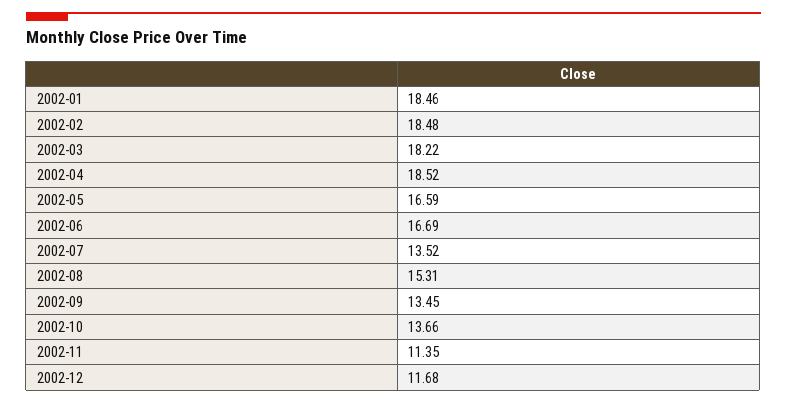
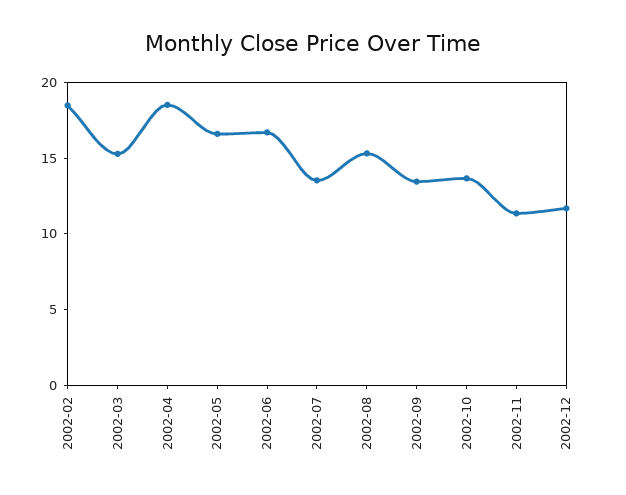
2002-01: 18.46 -> none
2002-03: 18.22 -> 15

